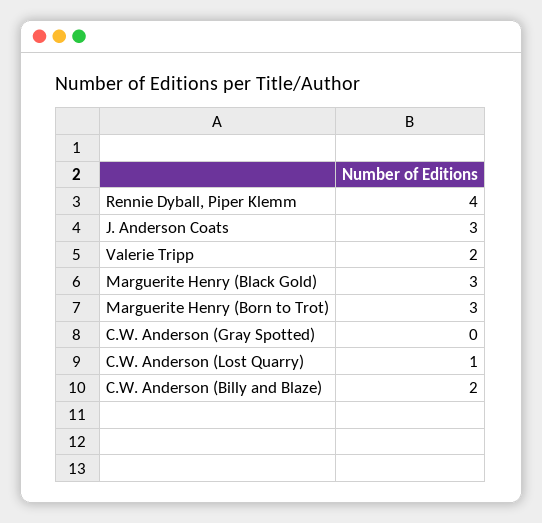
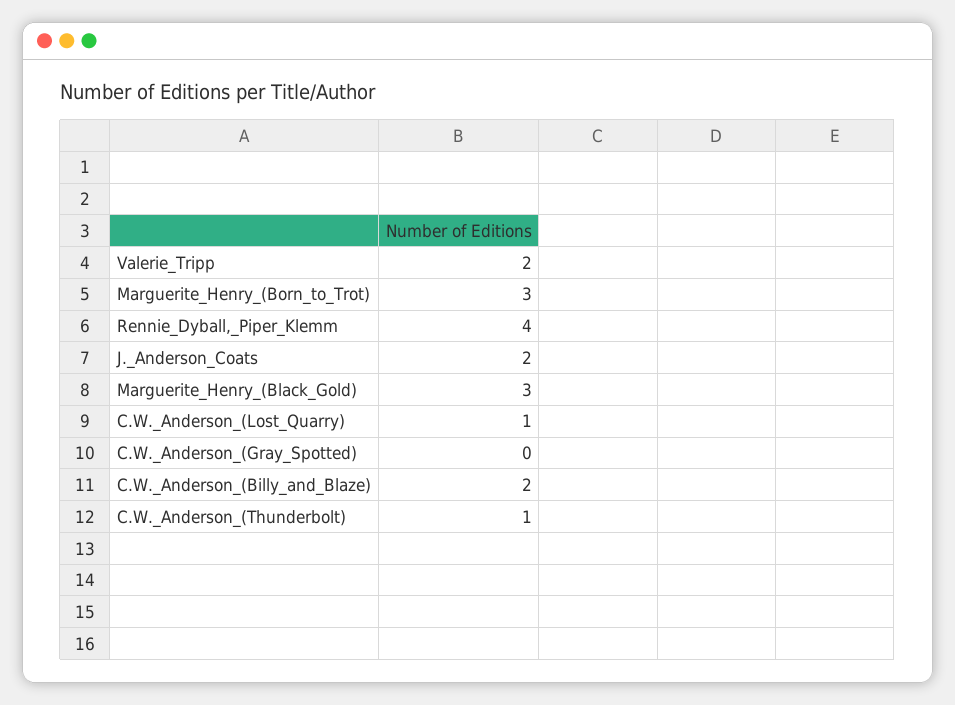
J. Anderson Coats: 3 -> 2
C.W._Anderson_(Thunderbolt): none -> 1

